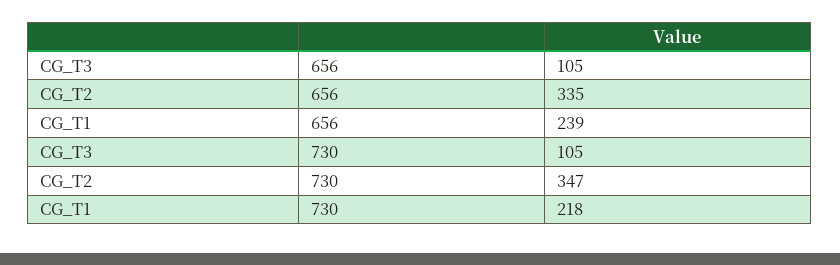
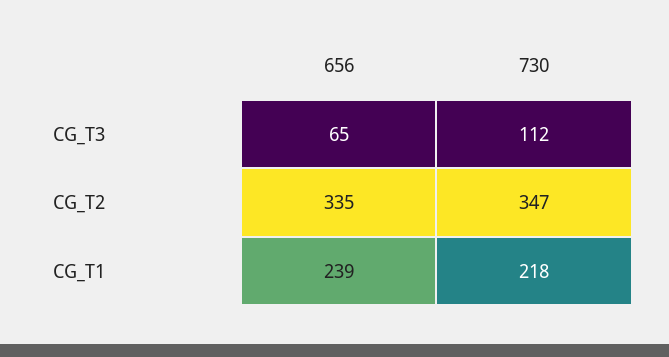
CG_T3, 656: 105 -> 65
CG_T3, 730: 105 -> 112

